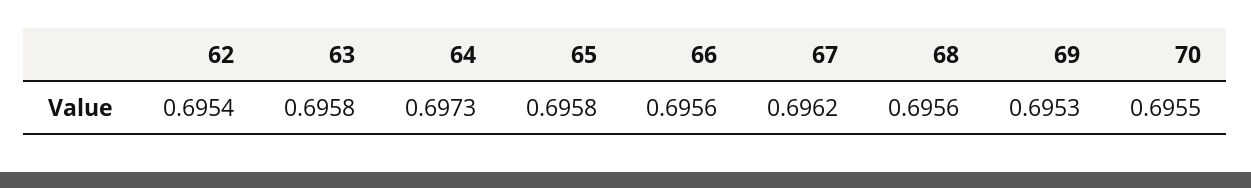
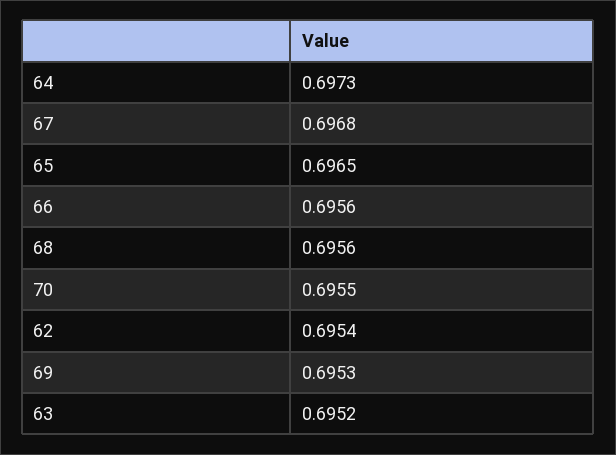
63: 0.6958 -> 0.6952
65: 0.6958 -> 0.6965
67: 0.6962 -> 0.6968

